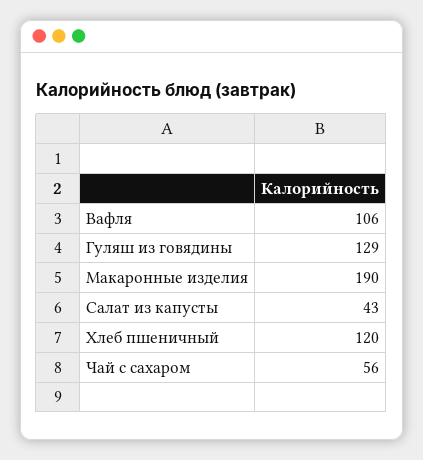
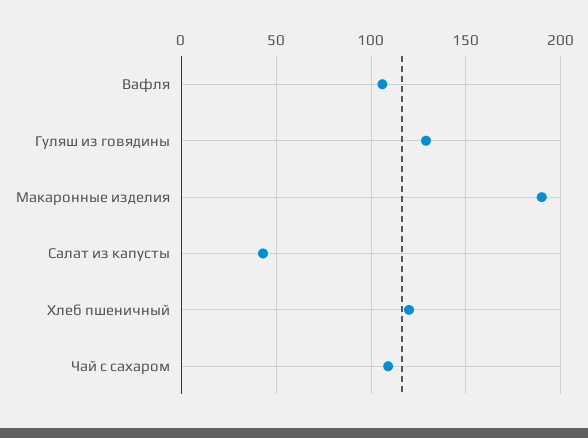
Чай с сахаром: 56 -> 110

